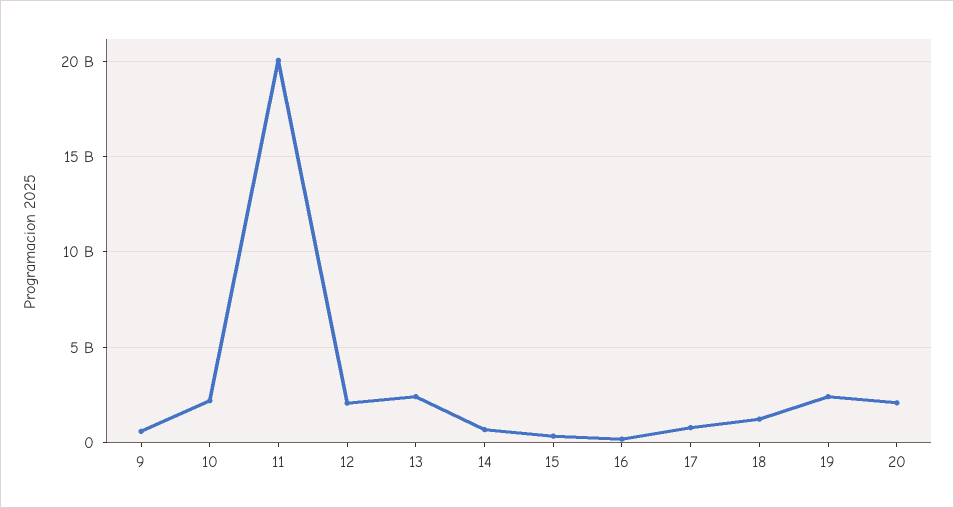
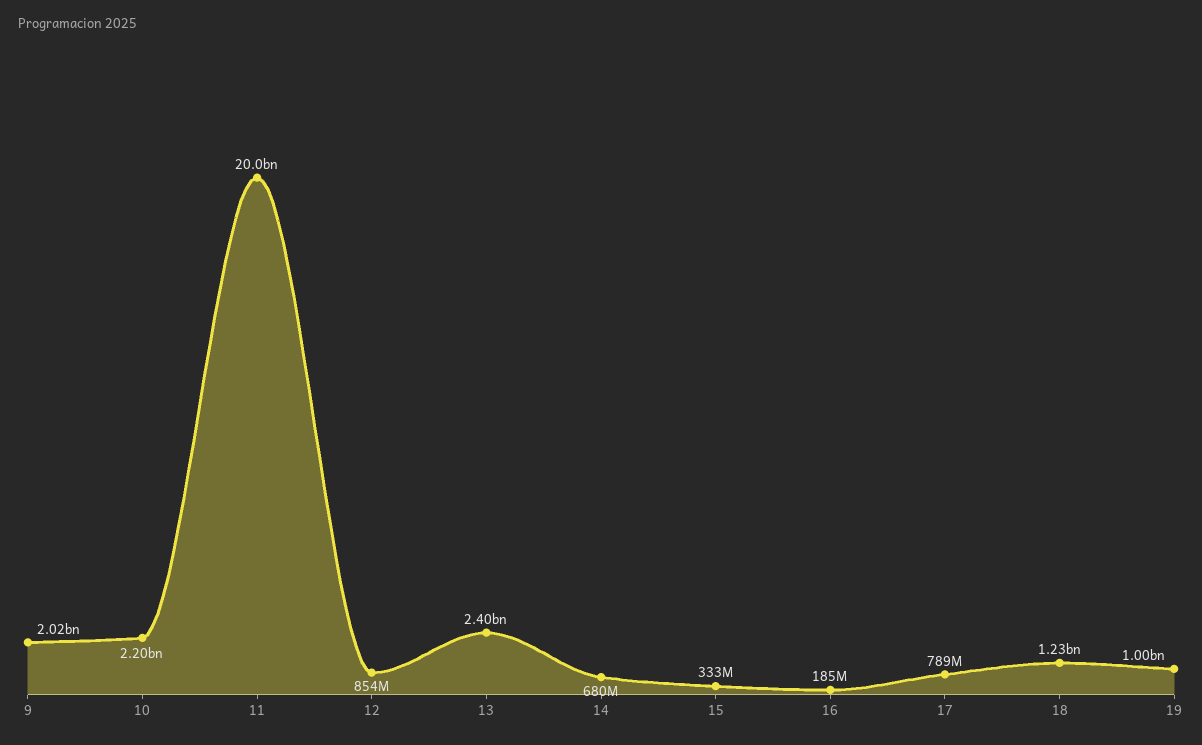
9: 500000000 -> 2020000000
12: 2000000000 -> 854000000
19: 2500000000 -> 1000000000
20: 2000000000 -> none

